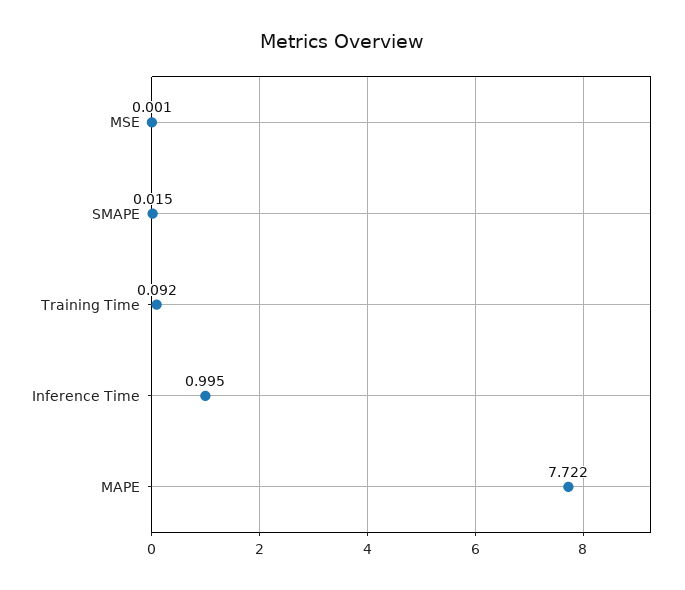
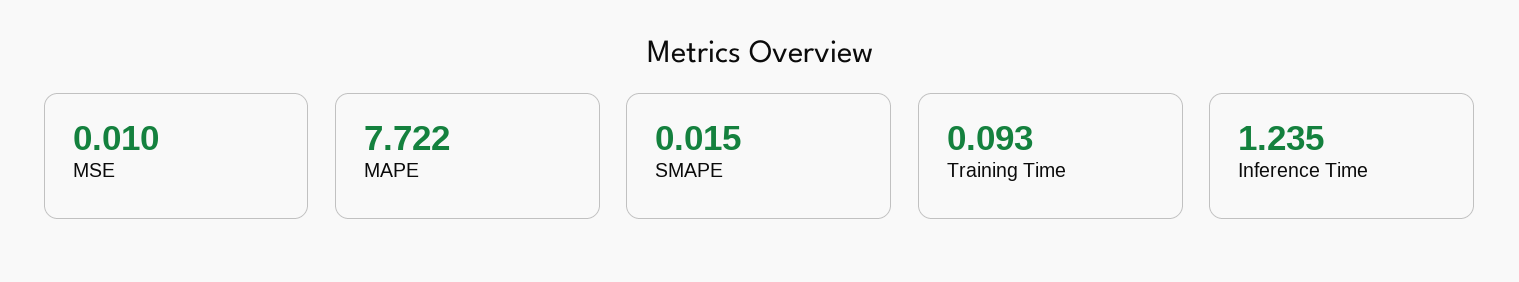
MSE: 0.001 -> 0.01
Training Time: 0.092 -> 0.093
Inference Time: 0.995 -> 1.235

